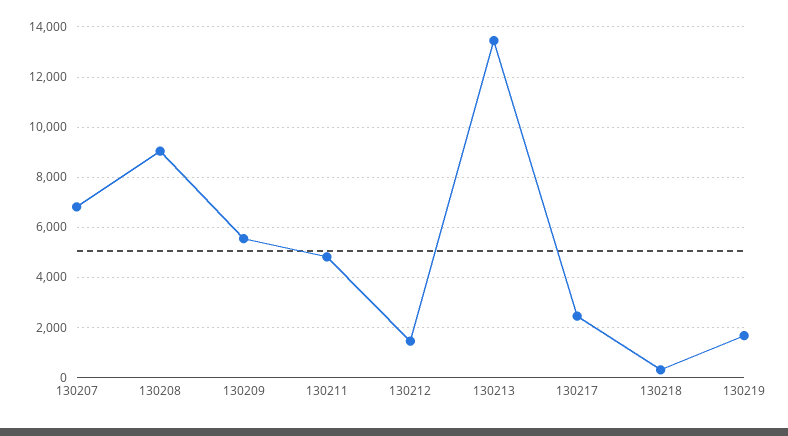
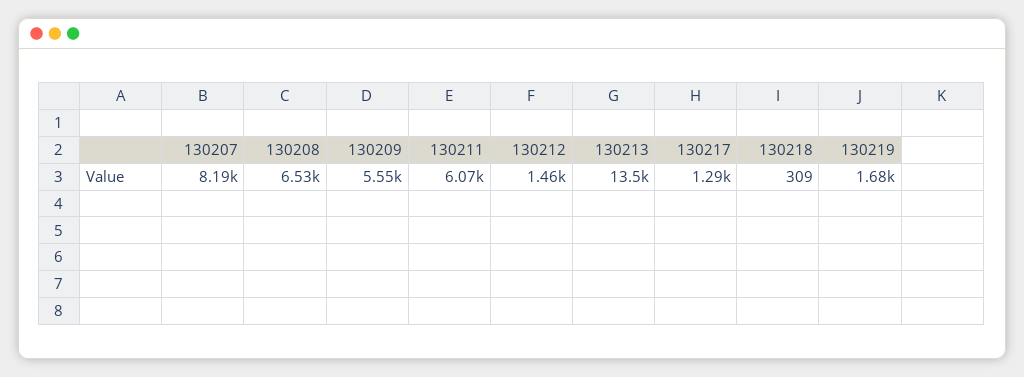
130207: 6750 -> 8190
130208: 9000 -> 6530
130211: 4750 -> 6070
130217: 2500 -> 1290

